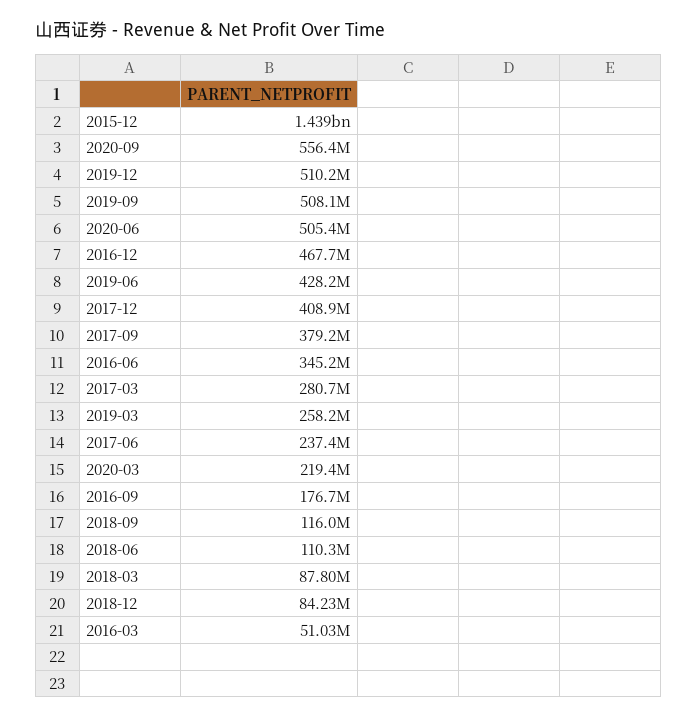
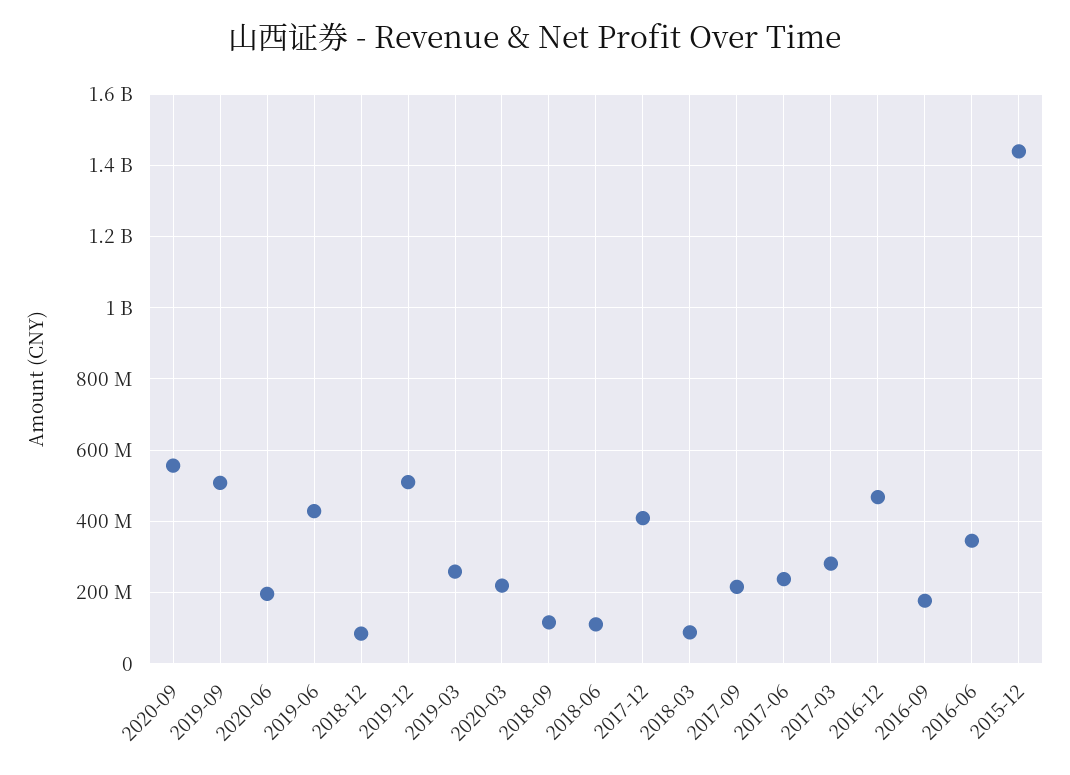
2020-06: 505400000 -> 200000000
2017-09: 379200000 -> 220000000
2016-03: 51030000 -> none

